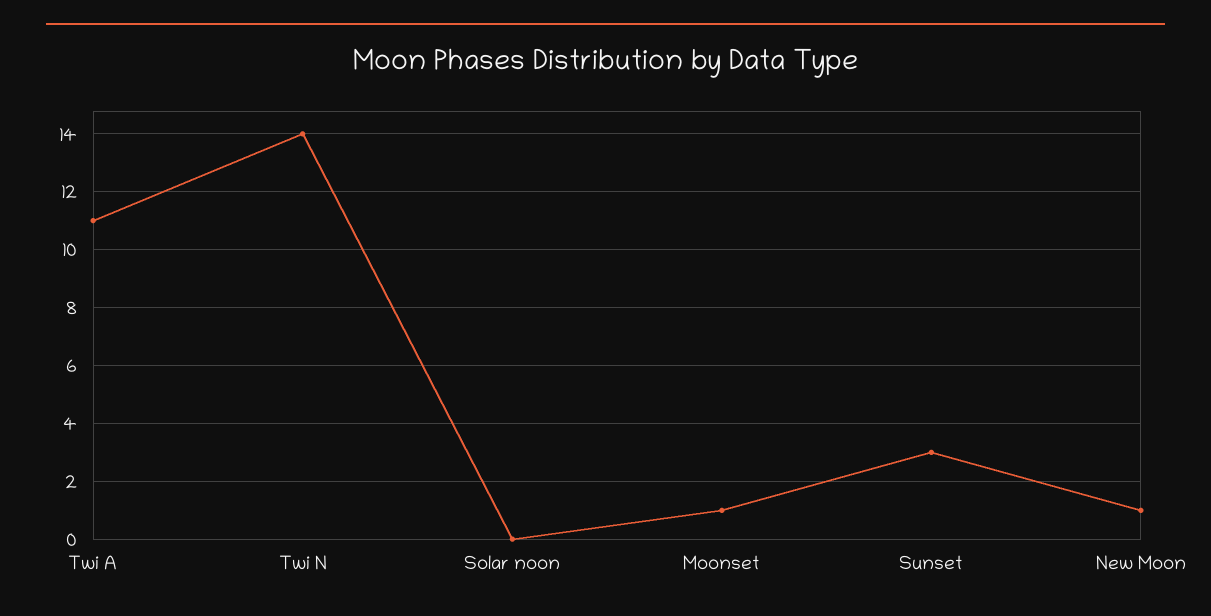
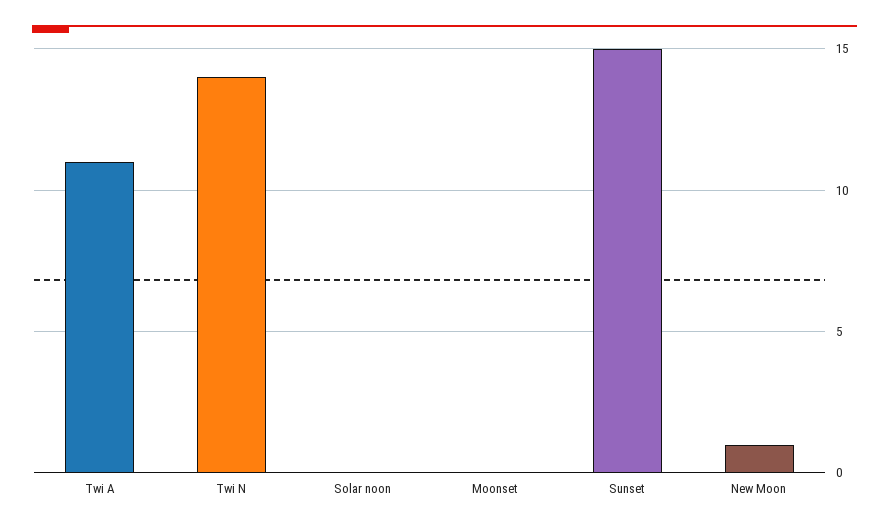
Moonset: 1 -> 0
Sunset: 3 -> 15

